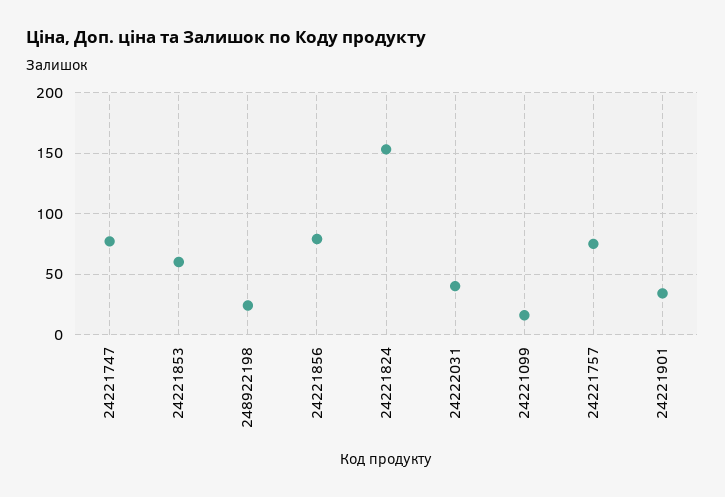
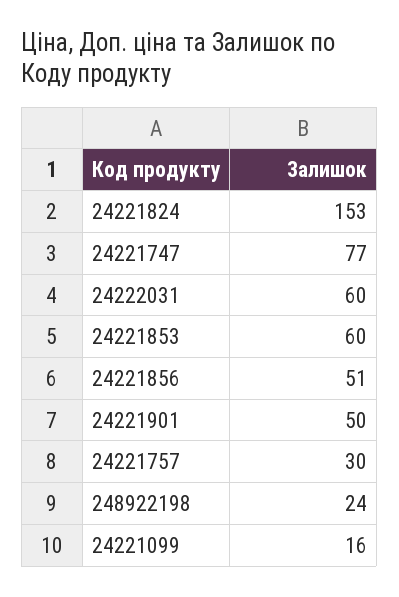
24221856: 80 -> 51
24222031: 40 -> 60
24221757: 75 -> 30
24221901: 35 -> 50

